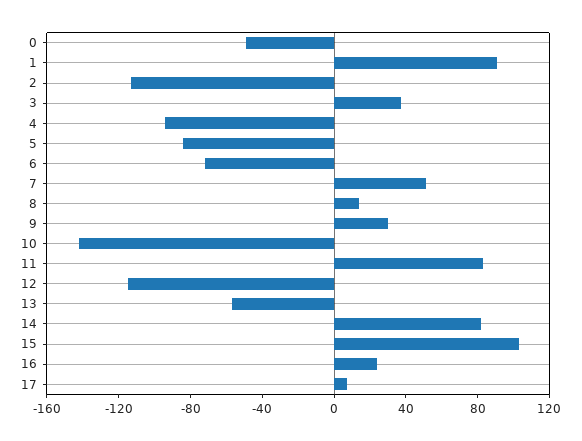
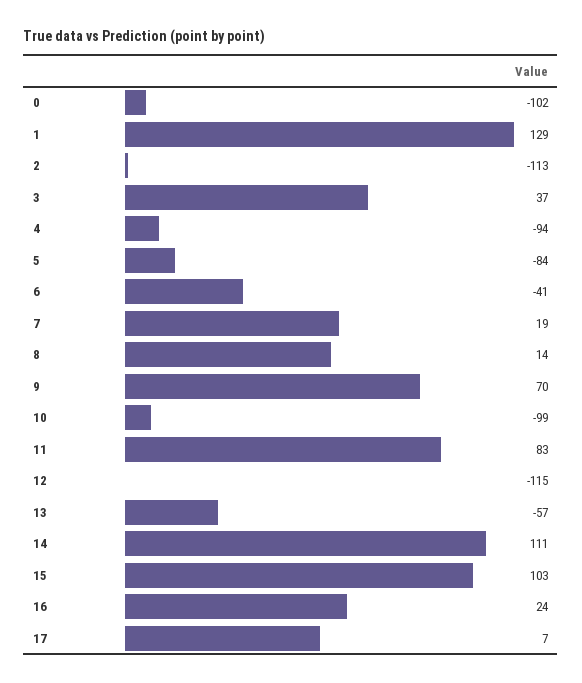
0: -50 -> -102
1: 90 -> 129
6: -70 -> -41
7: 50 -> 19
9: 30 -> 70
10: -140 -> -99
14: 80 -> 111

